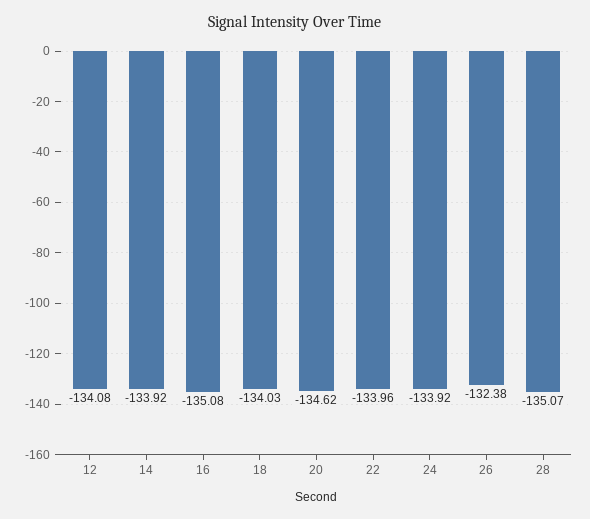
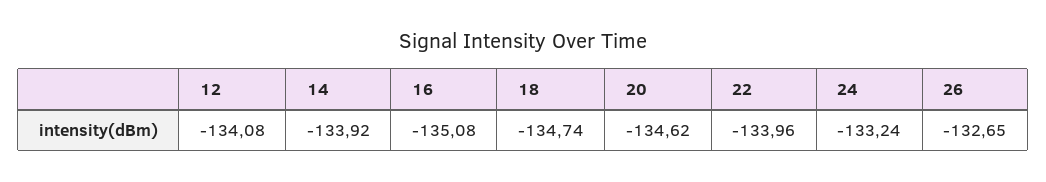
18: -134.03 -> -134.74
24: -133.92 -> -133.24
26: -132.38 -> -132.65
28: -135.07 -> none

